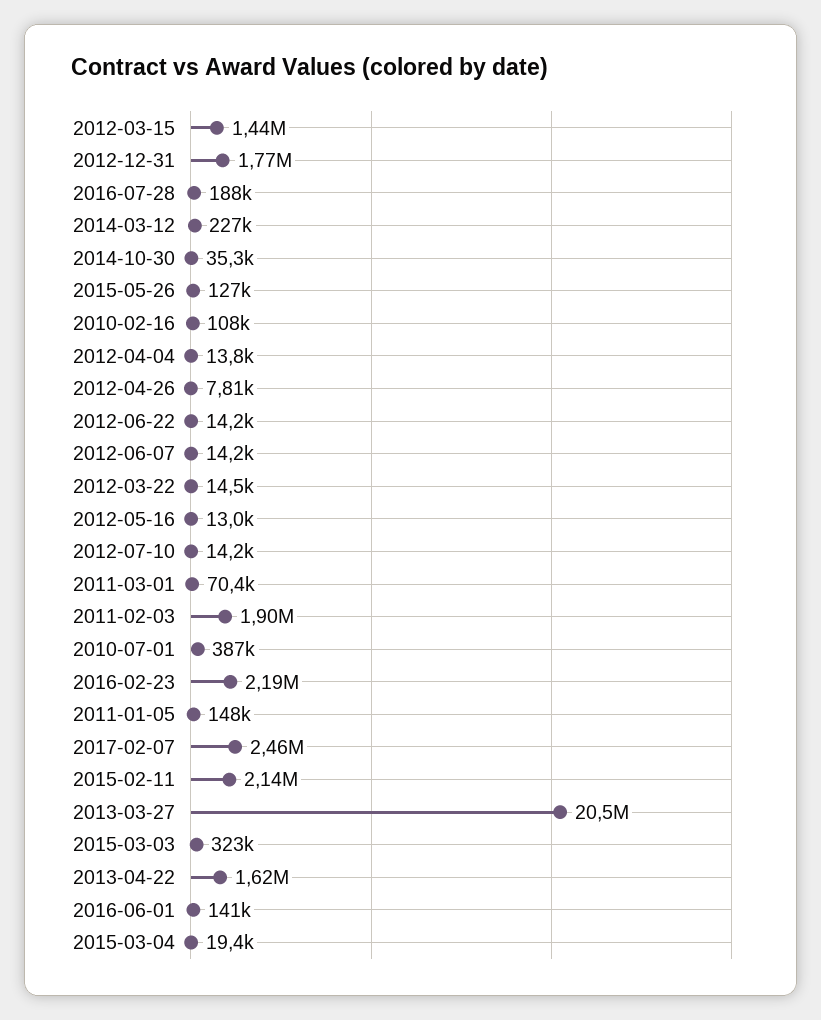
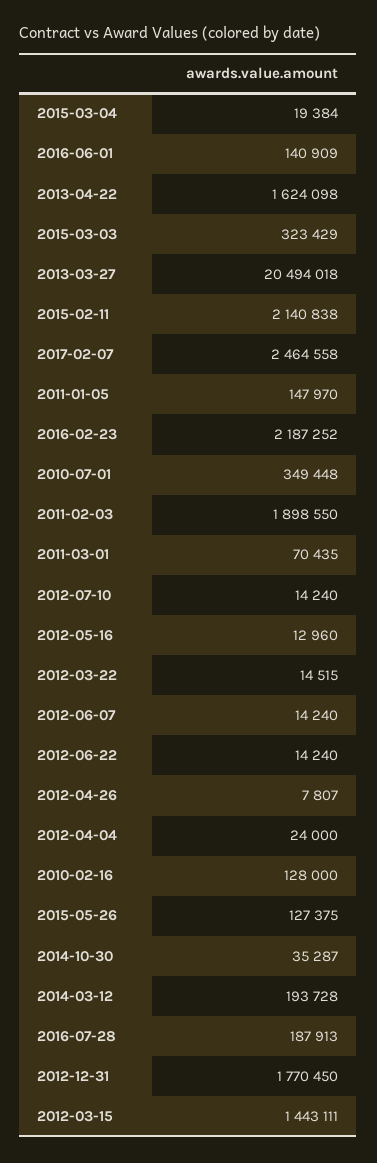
2014-03-12: 227000 -> 193728
2010-02-16: 108000 -> 128000
2012-04-04: 13800 -> 24000
2010-07-01: 387000 -> 349448

